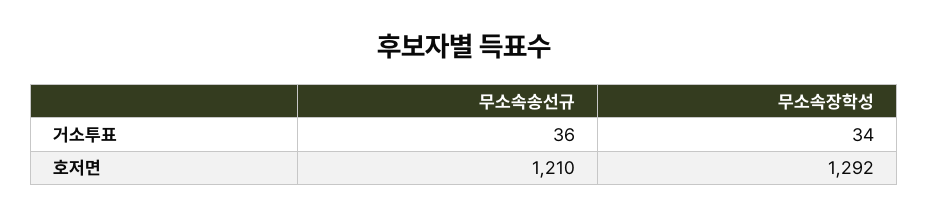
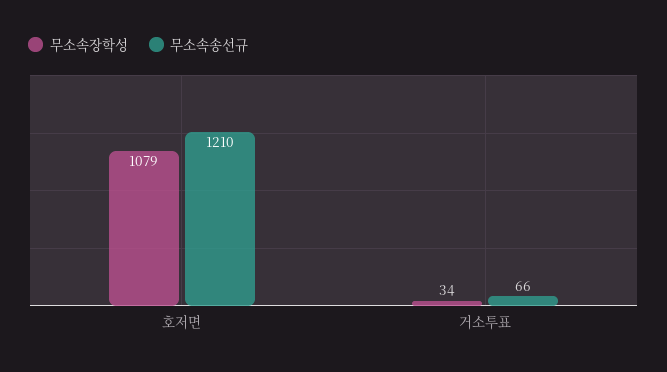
무소속송선규, 거소투표: 36 -> 66
무소속장학성, 호저면: 1292 -> 1079

